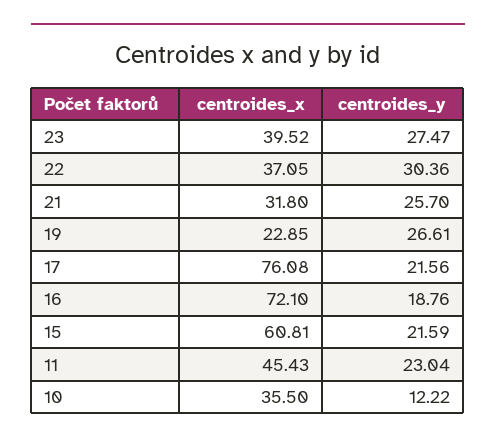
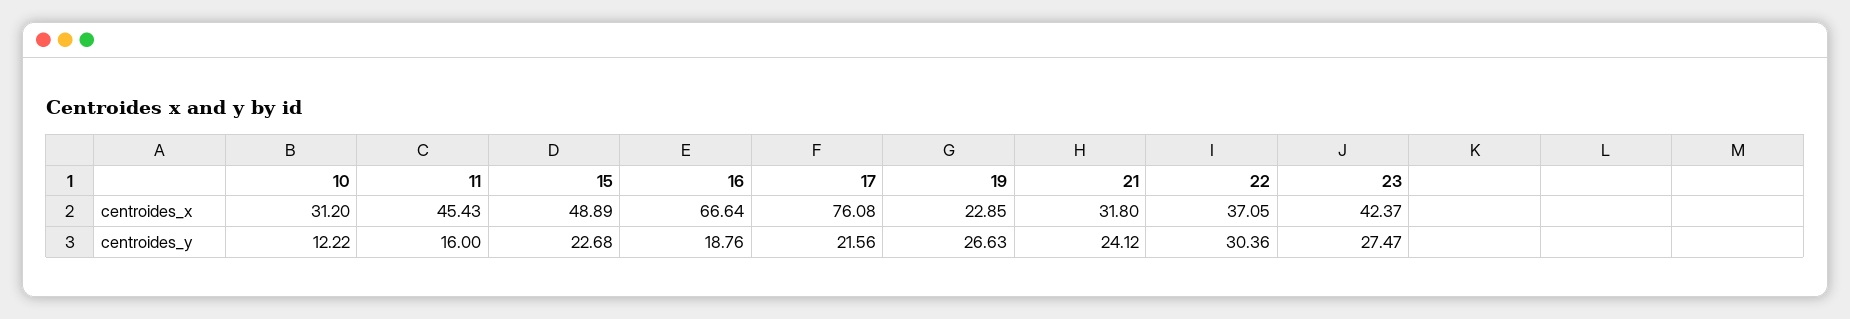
centroides_x, 23: 39.52 -> 42.37
centroides_y, 21: 25.7 -> 24.12
centroides_y, 19: 26.61 -> 26.63
centroides_x, 16: 72.1 -> 66.64
centroides_x, 15: 60.81 -> 48.89
centroides_y, 15: 21.59 -> 22.68
centroides_y, 11: 23.04 -> 16
centroides_x, 10: 35.5 -> 31.2

